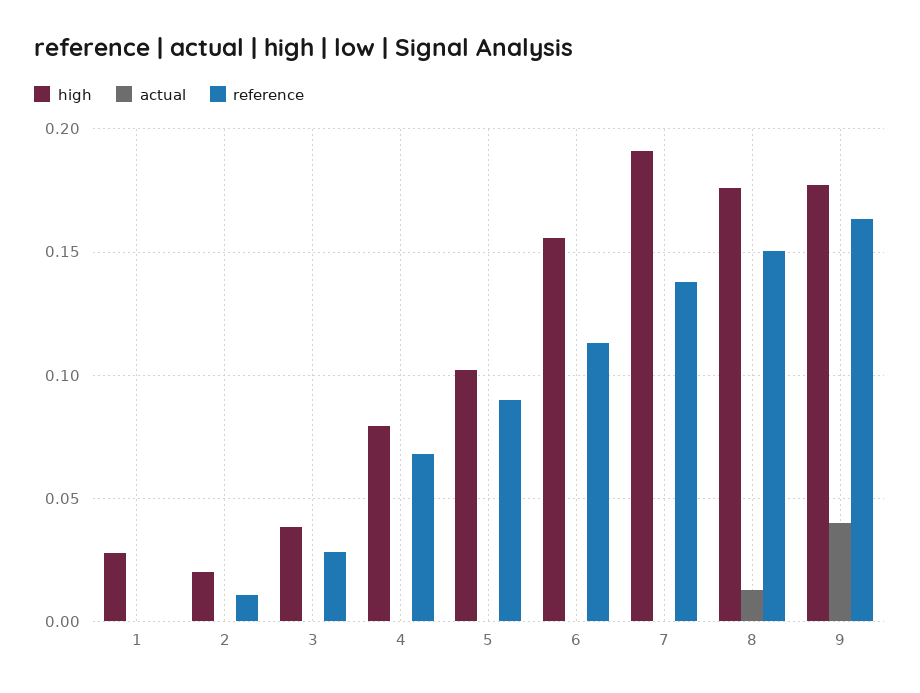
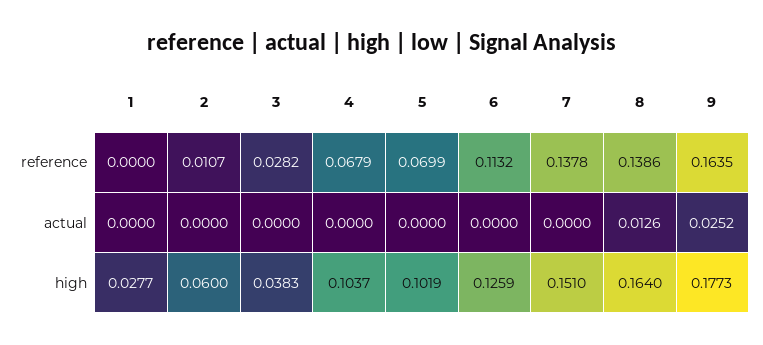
high, 2: 0.02 -> 0.06
high, 4: 0.08 -> 0.1037
reference, 5: 0.09 -> 0.0699
high, 6: 0.155 -> 0.1259
high, 7: 0.19 -> 0.151
high, 8: 0.175 -> 0.164
reference, 8: 0.15 -> 0.1386
actual, 9: 0.04 -> 0.0252

